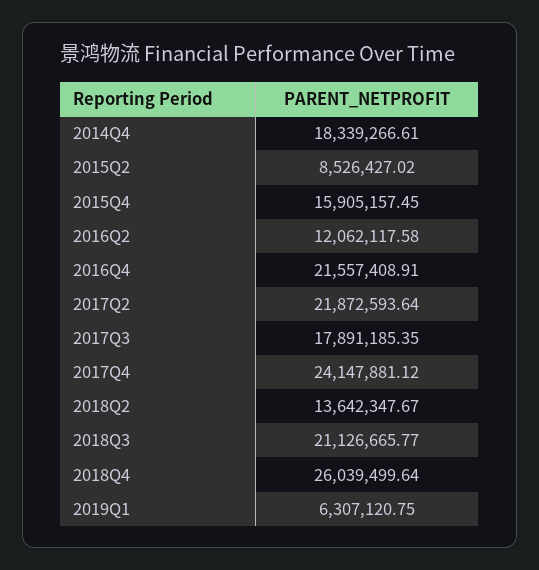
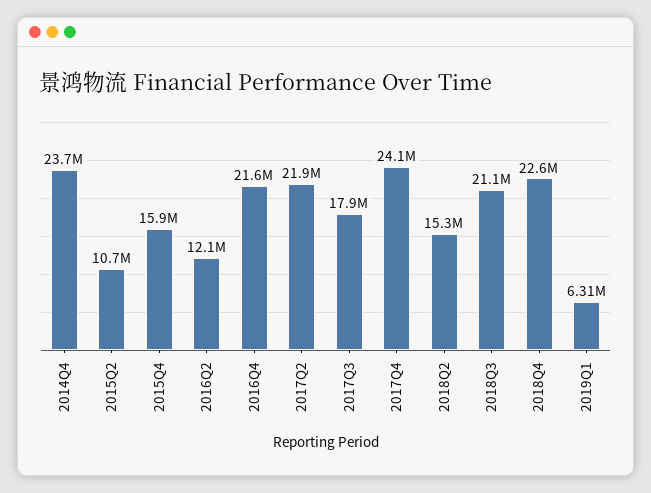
2014Q4: 18339266.61 -> 23700000
2015Q2: 8526427.02 -> 10700000
2018Q2: 13642347.67 -> 15300000
2018Q4: 26039499.64 -> 22600000

